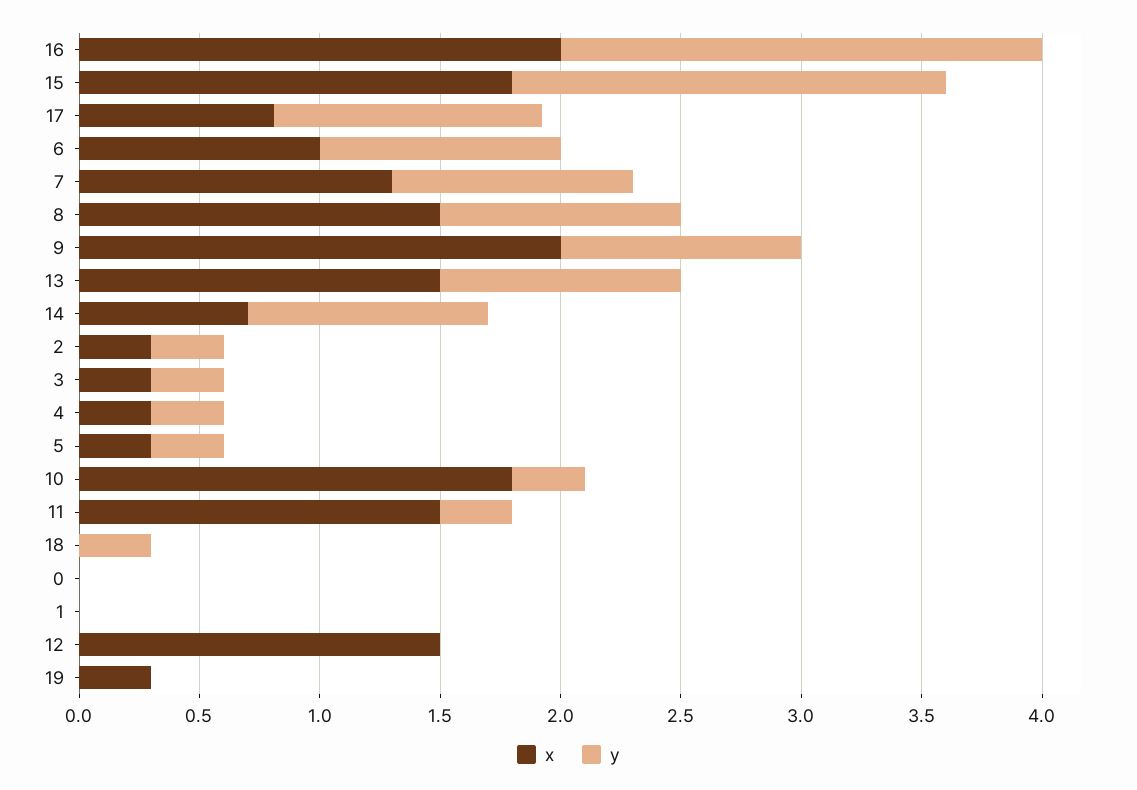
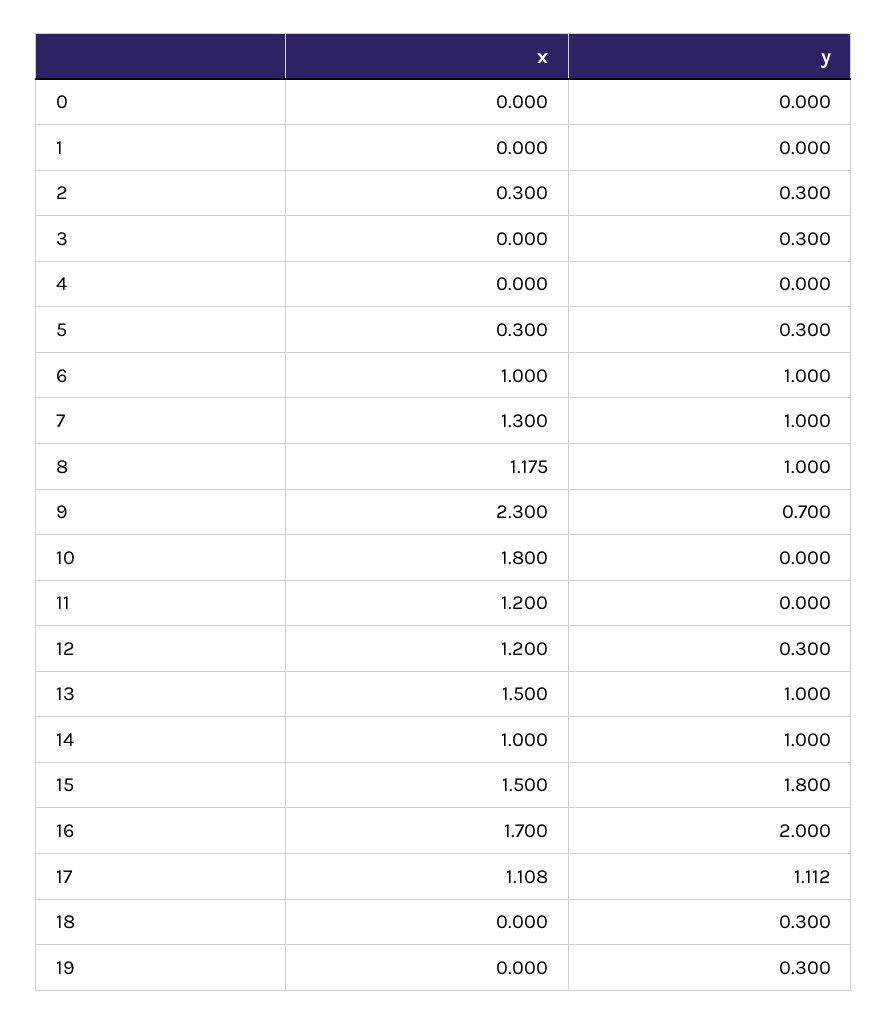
x, 16: 2 -> 1.7
x, 15: 1.8 -> 1.5
x, 17: 0.8 -> 1.108
x, 8: 1.5 -> 1.175
x, 9: 2 -> 2.3
y, 9: 1 -> 0.7
x, 14: 0.7 -> 1
x, 3: 0.3 -> 0
x, 4: 0.3 -> 0
y, 4: 0.3 -> 0
y, 10: 0.3 -> 0
x, 11: 1.5 -> 1.2
y, 11: 0.3 -> 0
x, 12: 1.5 -> 1.2
y, 12: 0 -> 0.3
x, 19: 0.3 -> 0
y, 19: 0 -> 0.3

